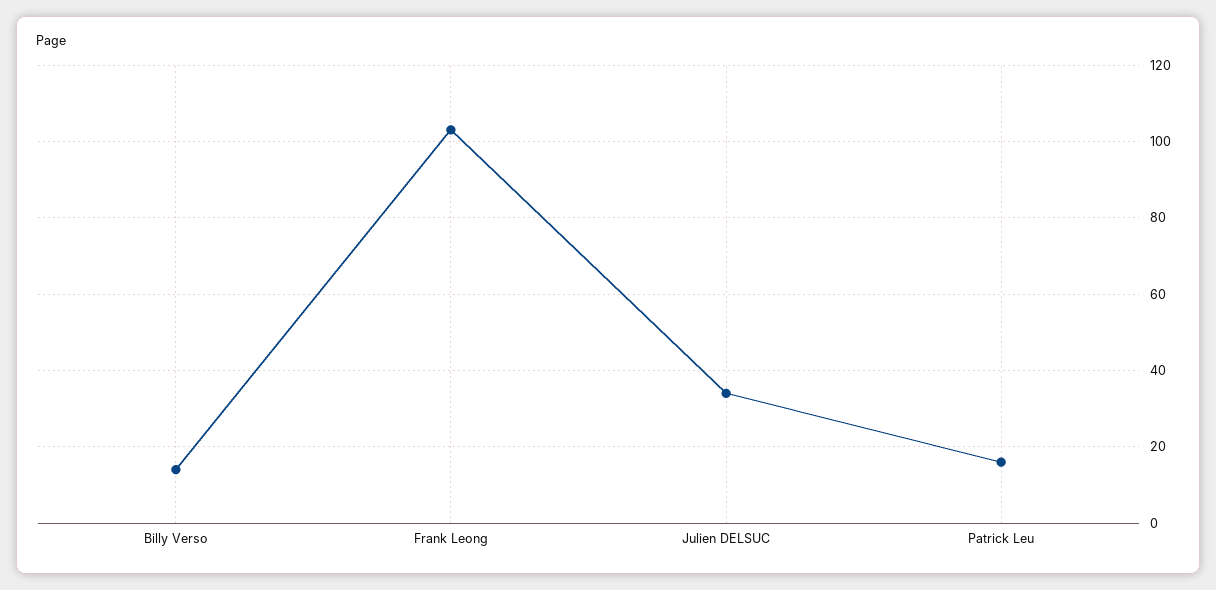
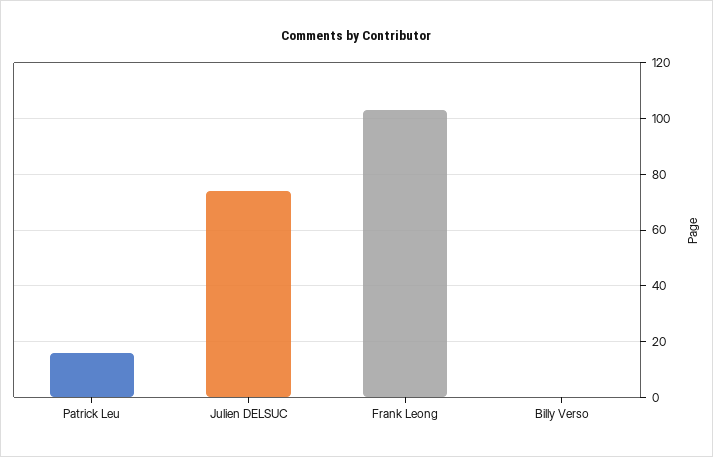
Billy Verso: 15 -> 0
Julien DELSUC: 35 -> 75

